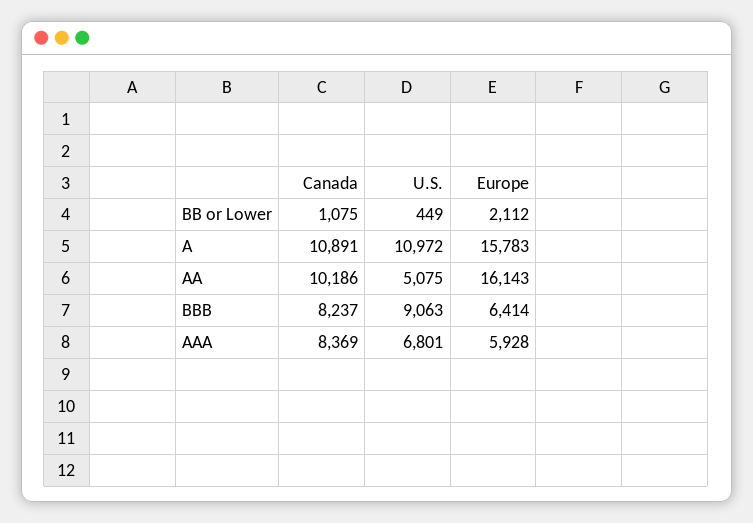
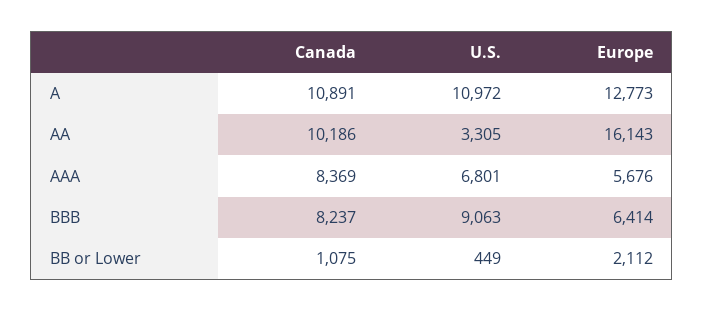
Europe, A: 15783 -> 12773
U.S., AA: 5075 -> 3305
Europe, AAA: 5928 -> 5676

